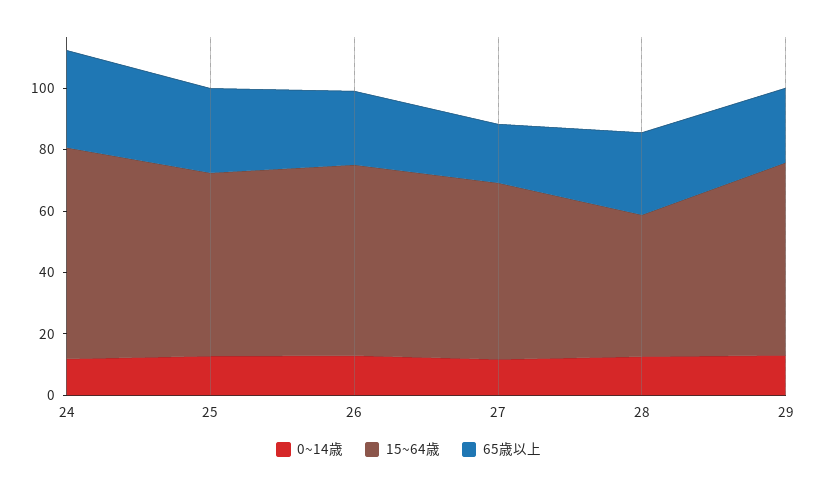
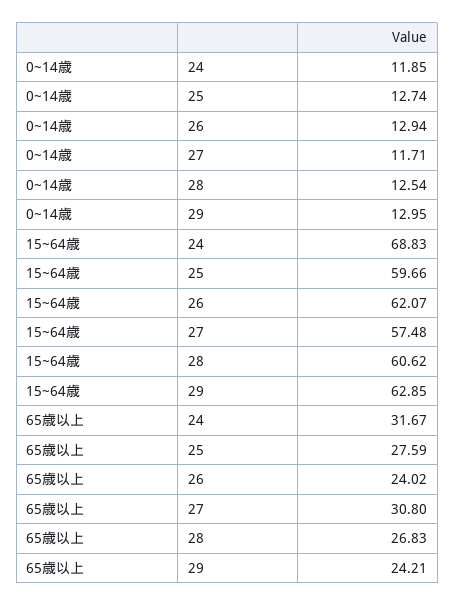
65歳以上, 27: 20 -> 30.8
15~64歳, 28: 45 -> 60.62

